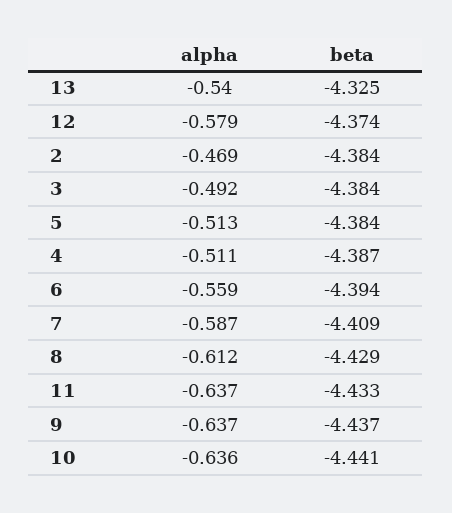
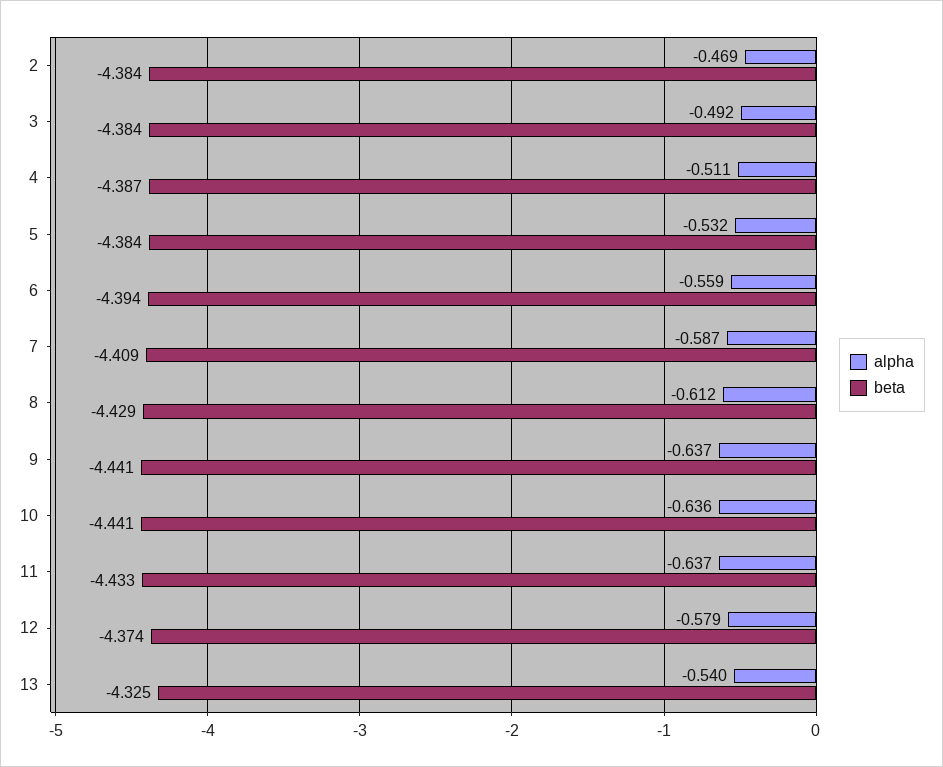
alpha, 5: -0.513 -> -0.532
beta, 9: -4.437 -> -4.441

